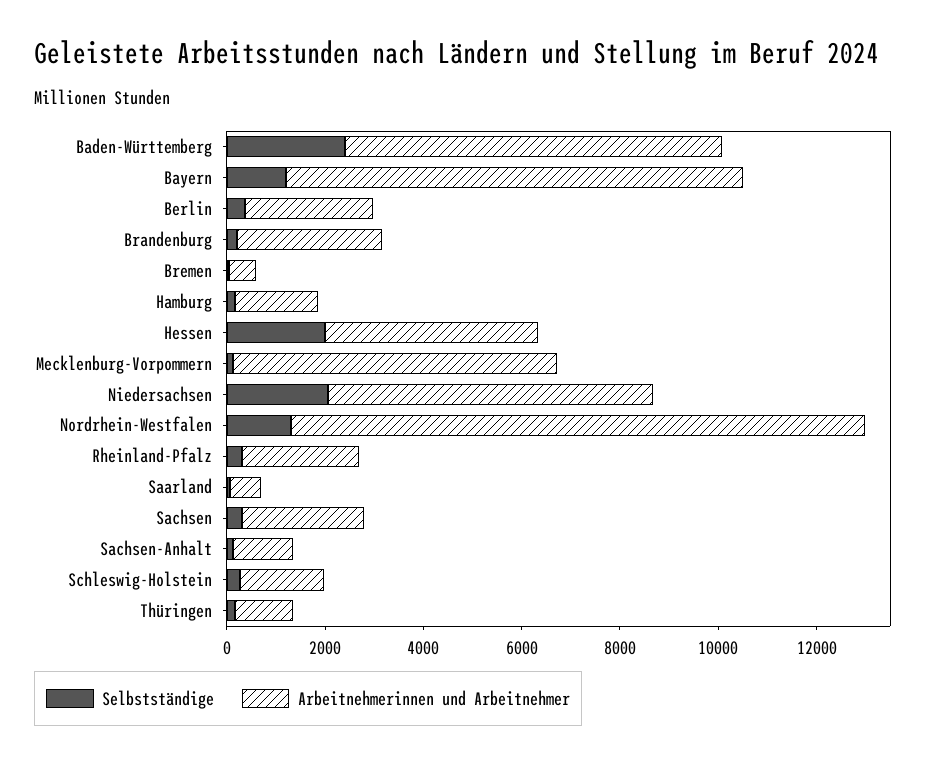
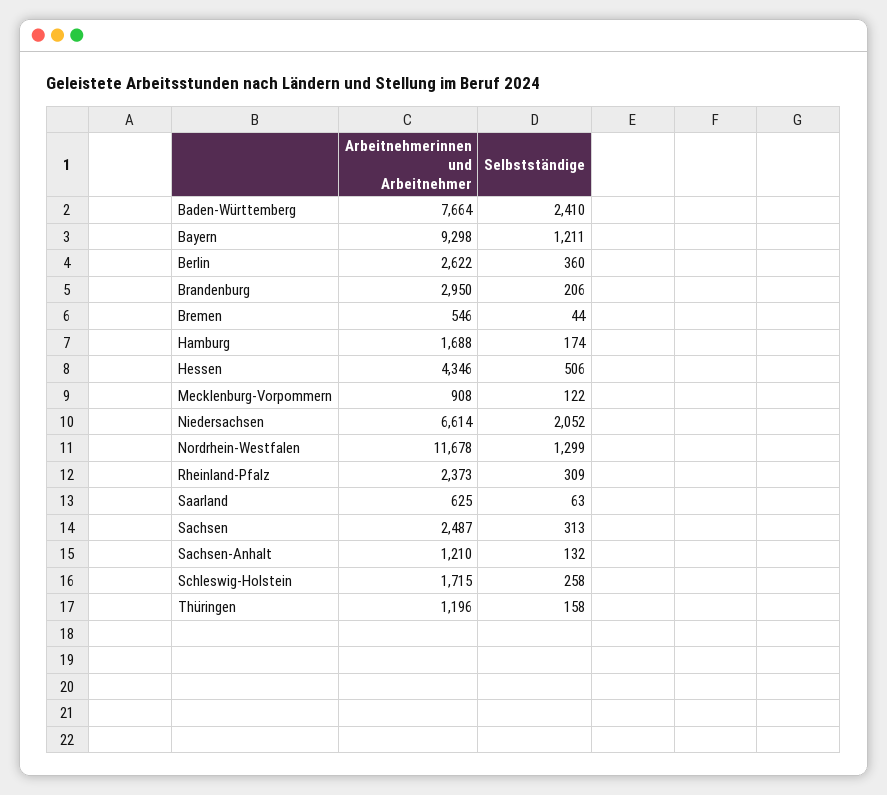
Selbstständige, Hessen: 2000 -> 506
Arbeitnehmerinnen und Arbeitnehmer, Mecklenburg-Vorpommern: 6500 -> 908

